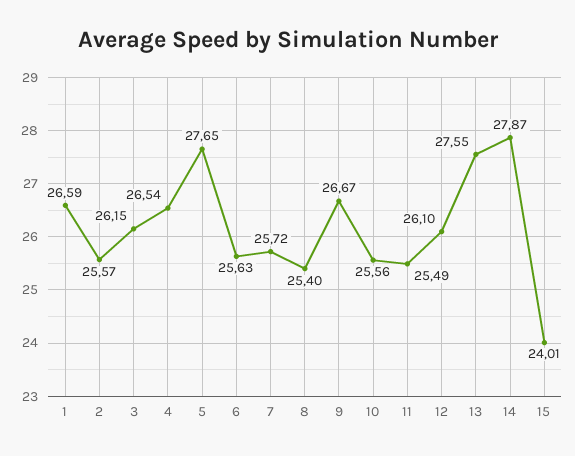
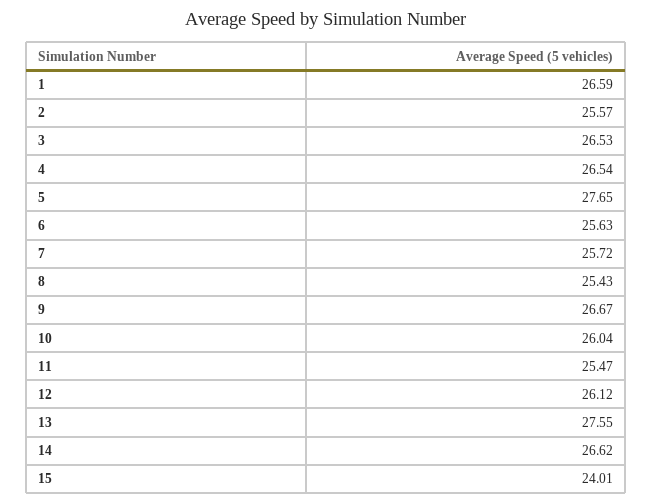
3: 26.15 -> 26.53
8: 25.4 -> 25.43
10: 25.56 -> 26.04
11: 25.49 -> 25.47
12: 26.1 -> 26.12
14: 27.87 -> 26.62

